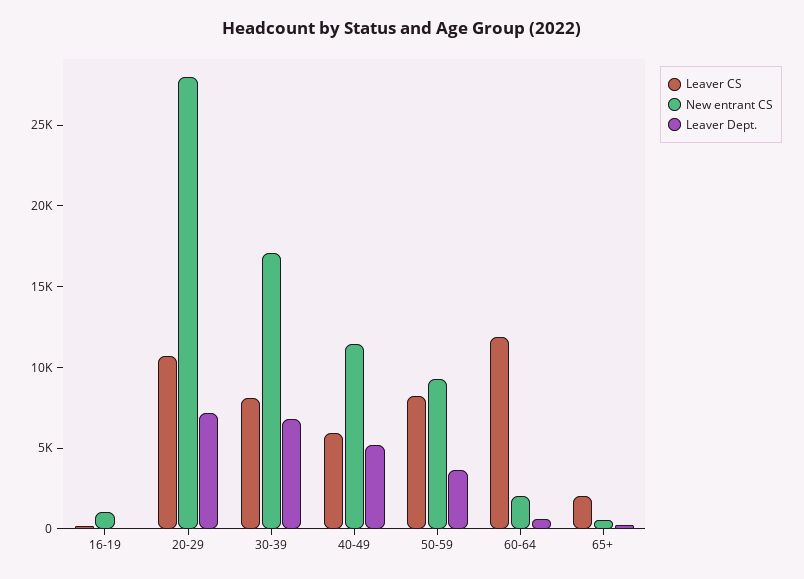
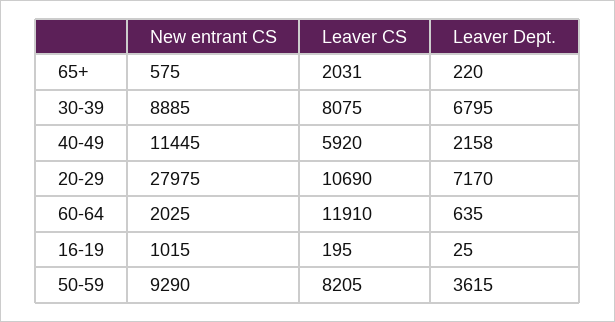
New entrant CS, 30-39: 17000 -> 8885
Leaver Dept., 40-49: 5000 -> 2158

